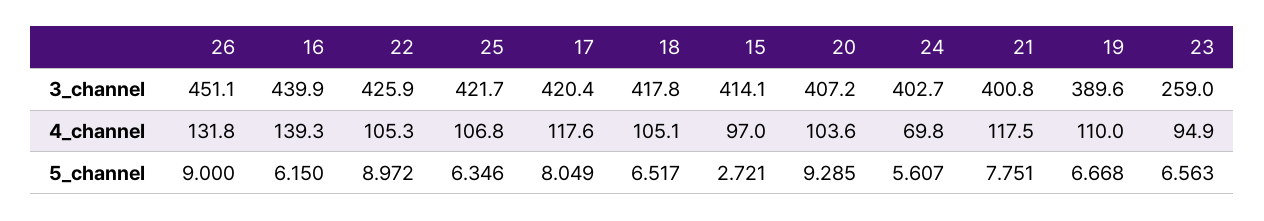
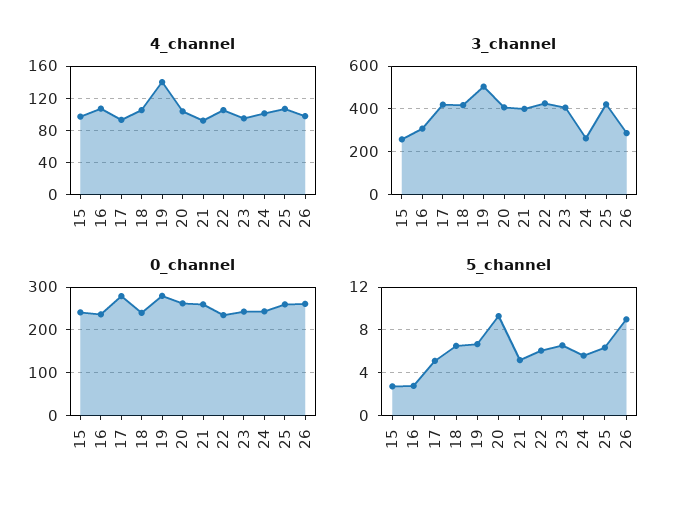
3_channel, 26: 451.1 -> 300
3_channel, 16: 439.9 -> 300
3_channel, 15: 414.1 -> 250
3_channel, 24: 402.7 -> 250
3_channel, 19: 389.6 -> 500
3_channel, 23: 259 -> 400
4_channel, 26: 131.8 -> 100
4_channel, 16: 139.3 -> 110
4_channel, 17: 117.6 -> 90
4_channel, 24: 69.8 -> 100
4_channel, 21: 117.5 -> 90
4_channel, 19: 110 -> 140
5_channel, 16: 6.15 -> 3
5_channel, 22: 8.972 -> 6
5_channel, 17: 8.049 -> 5
5_channel, 21: 7.751 -> 5
0_channel, 15: none -> 240
0_channel, 16: none -> 240
0_channel, 17: none -> 280
0_channel, 18: none -> 240
0_channel, 19: none -> 280
0_channel, 20: none -> 260
0_channel, 21: none -> 260
0_channel, 22: none -> 240
0_channel, 23: none -> 240
0_channel, 24: none -> 240
0_channel, 25: none -> 260
0_channel, 26: none -> 260

